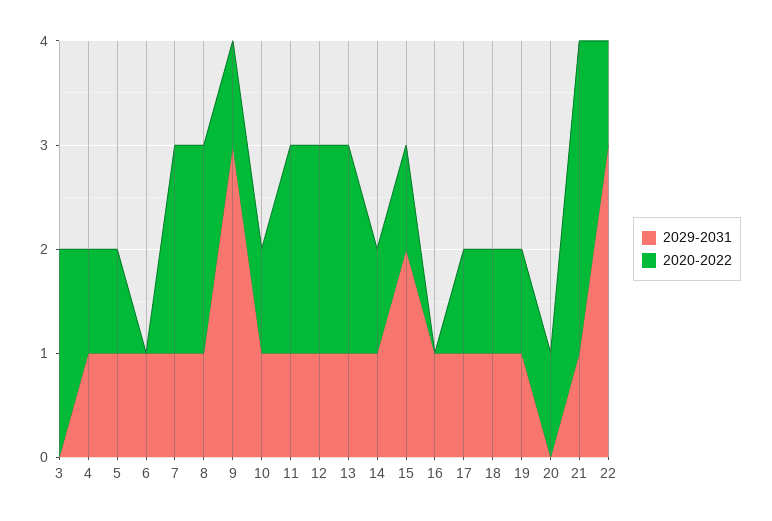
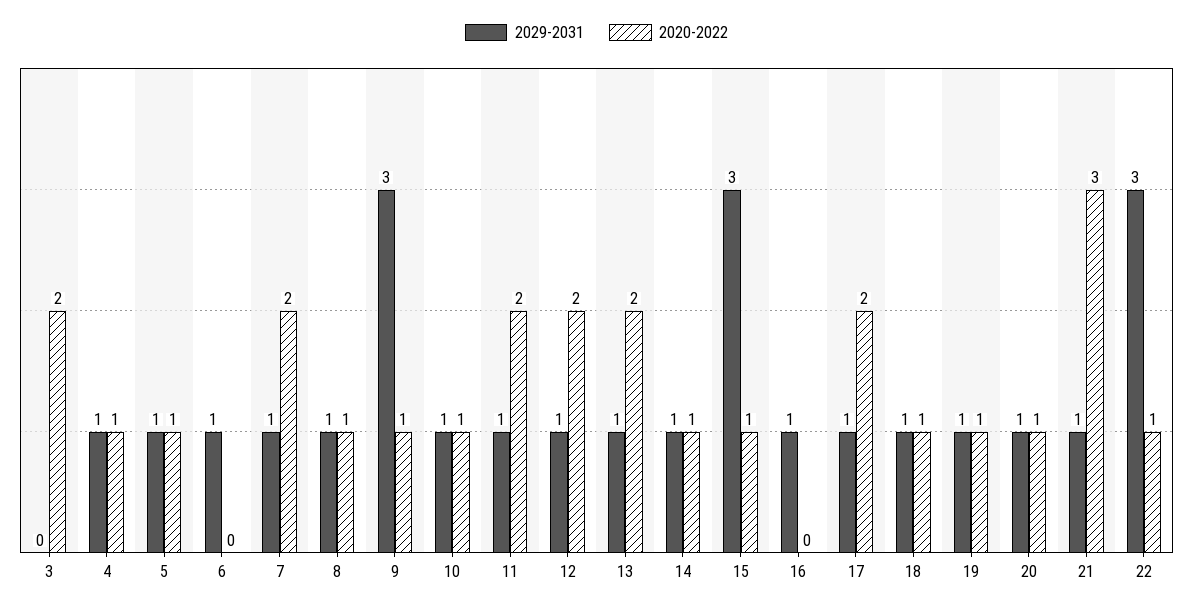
2020-2022, 8: 2 -> 1
2029-2031, 15: 2 -> 3
2020-2022, 17: 1 -> 2
2029-2031, 20: 0 -> 1

